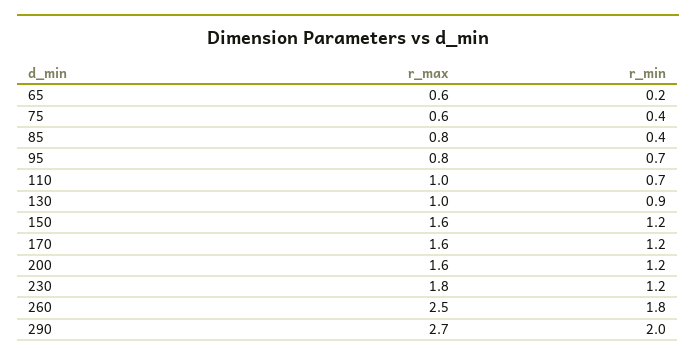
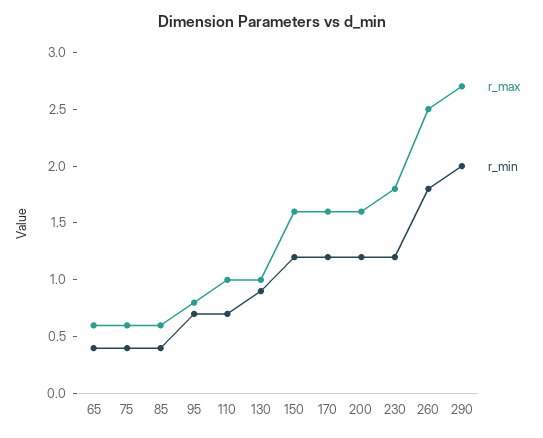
r_min, 65: 0.2 -> 0.4
r_max, 85: 0.8 -> 0.6

